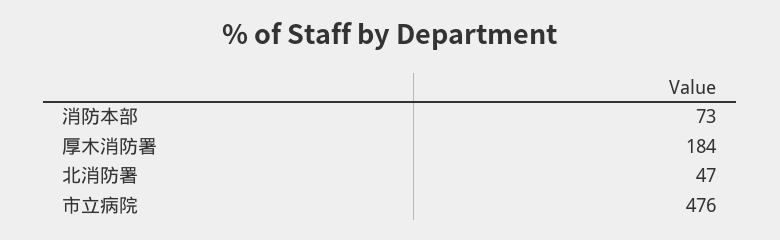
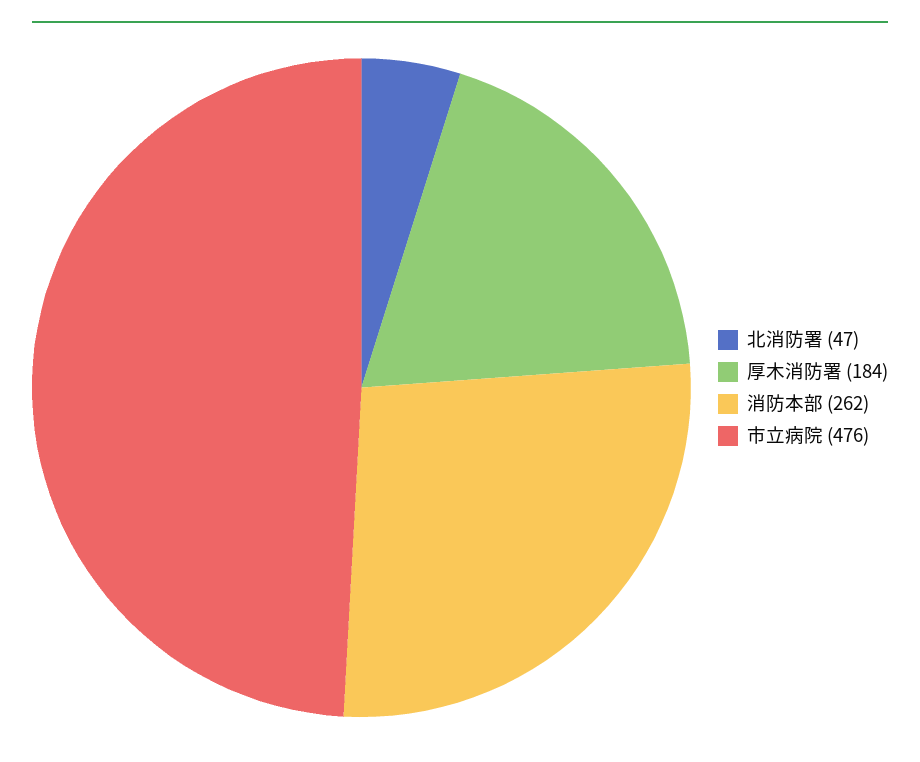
消防本部: 73 -> 262

